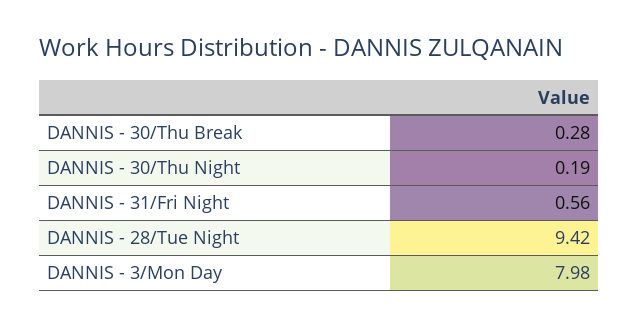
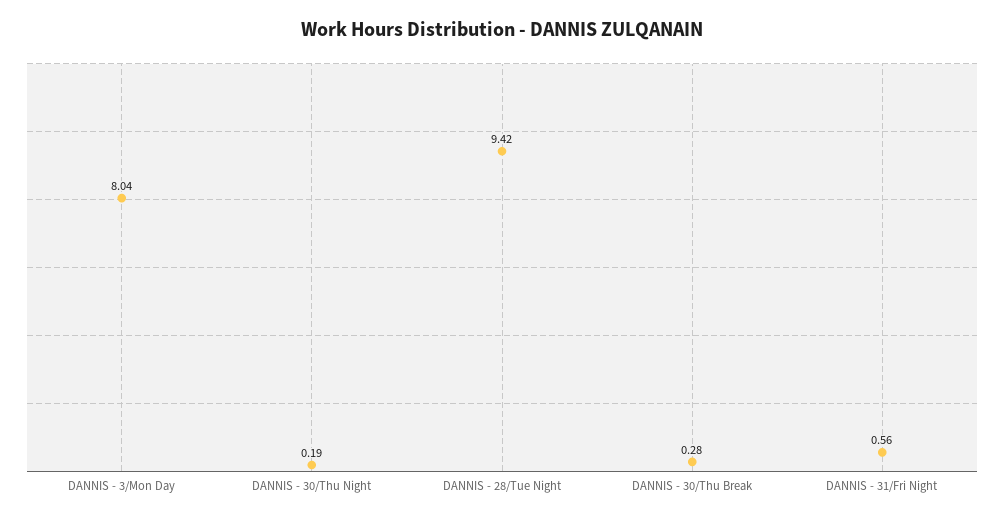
DANNIS - 3/Mon Day: 7.98 -> 8.04

